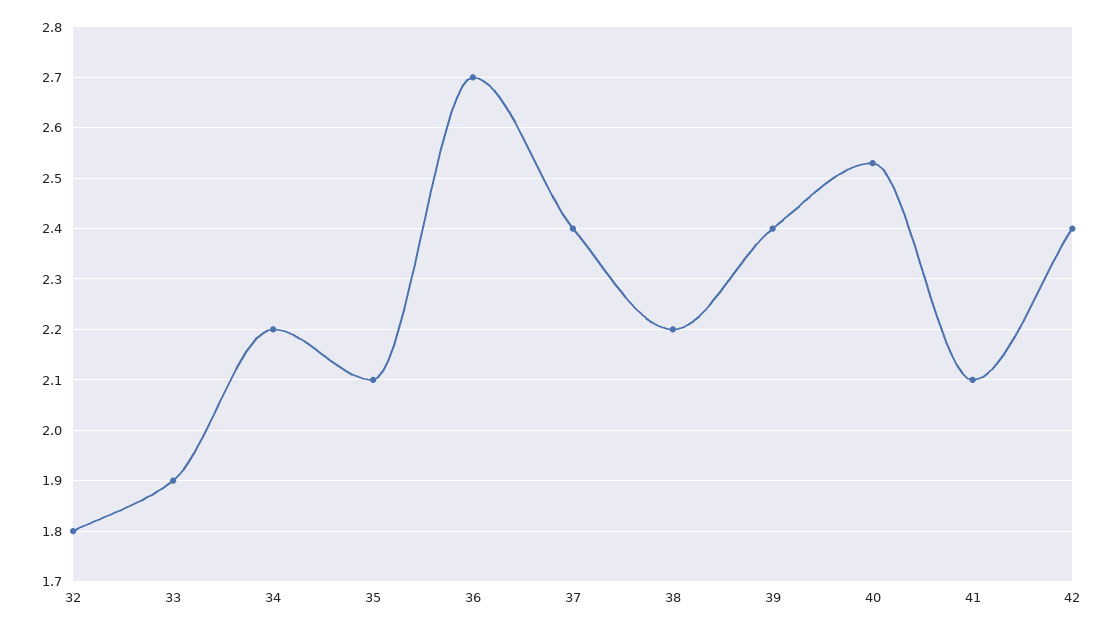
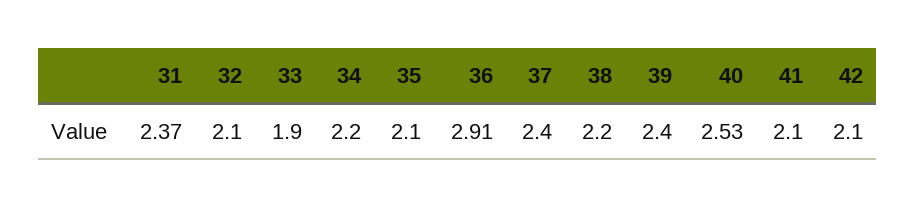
32: 1.8 -> 2.1
36: 2.7 -> 2.91
42: 2.4 -> 2.1
31: none -> 2.37

